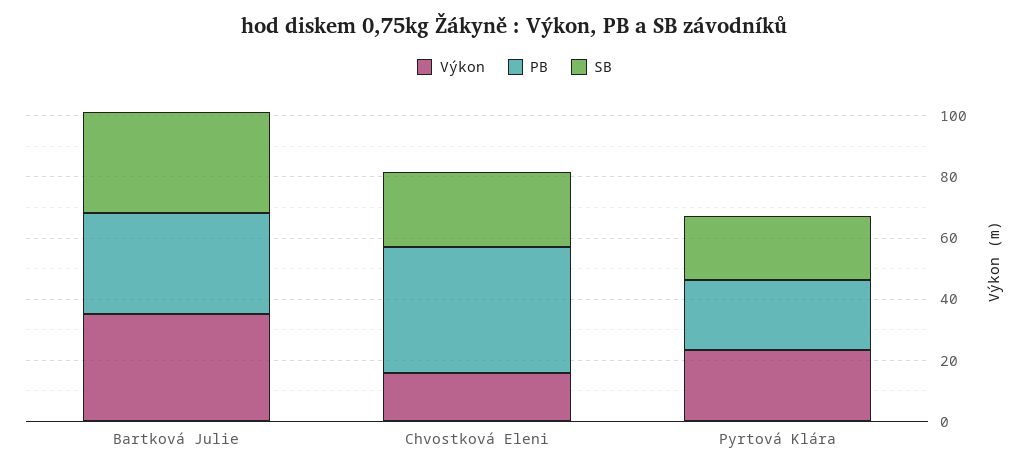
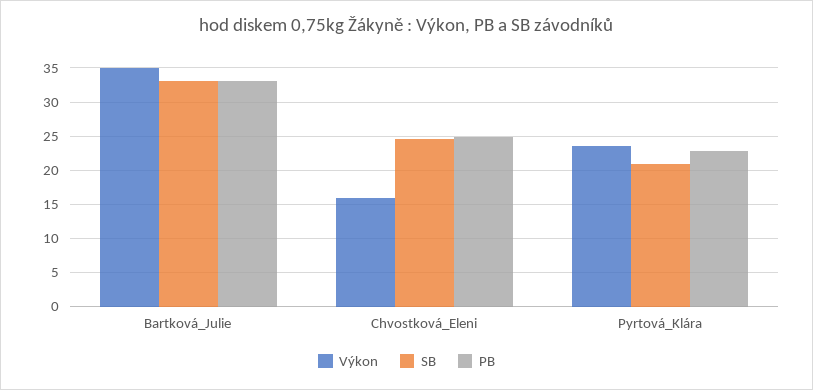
PB, Chvostková Eleni: 40 -> 25

